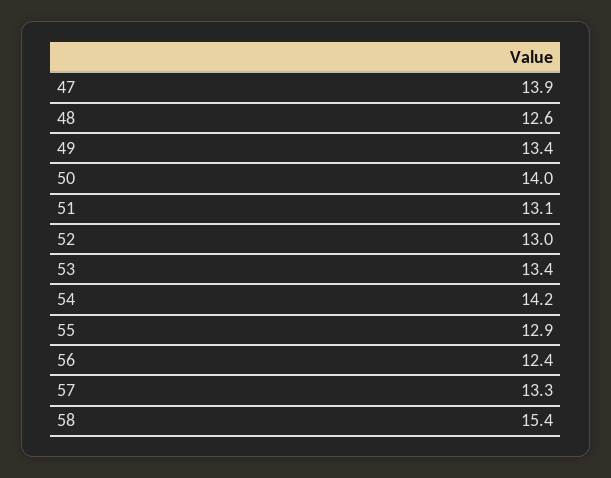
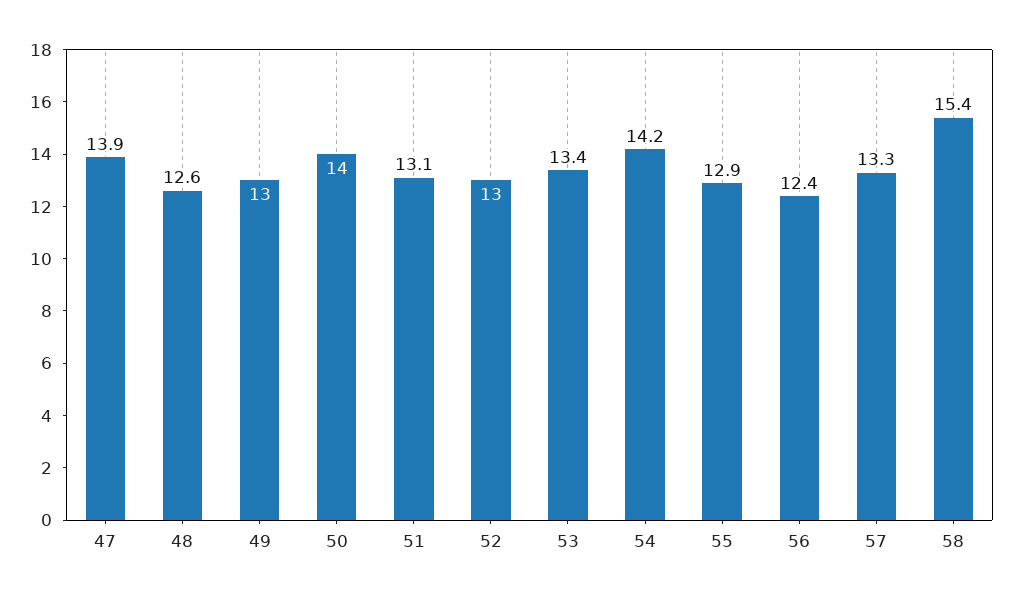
49: 13.4 -> 13

